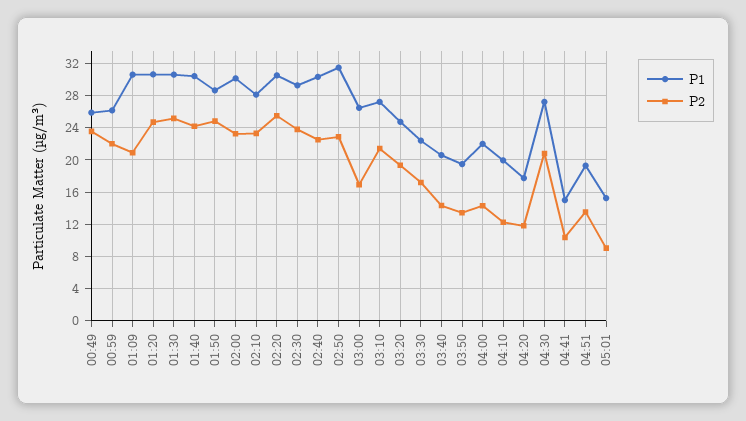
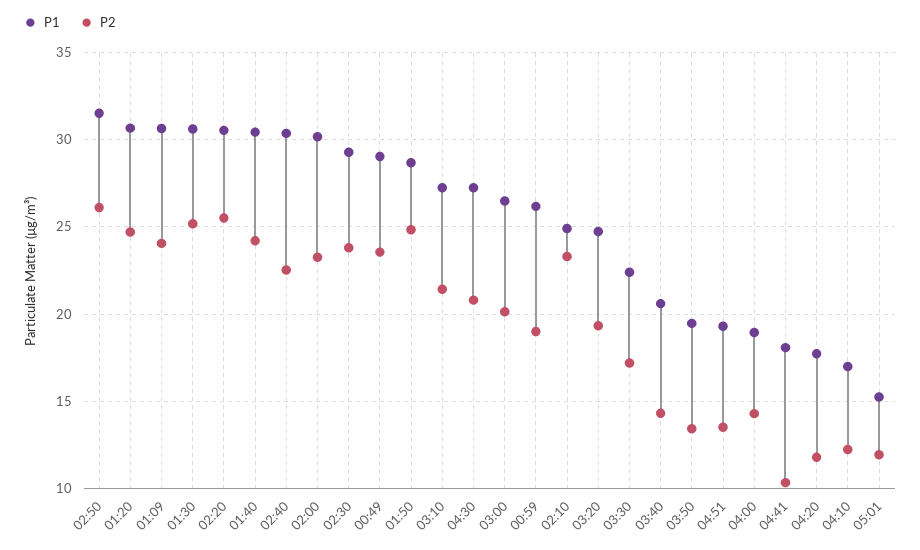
P1, 00:49: 26 -> 29
P2, 00:59: 22 -> 19
P2, 01:09: 21 -> 24
P1, 02:10: 28 -> 25
P2, 02:50: 23 -> 26
P2, 03:00: 17 -> 20
P1, 04:00: 22 -> 19
P1, 04:10: 20 -> 17
P1, 04:41: 15 -> 18
P2, 05:01: 9 -> 12

